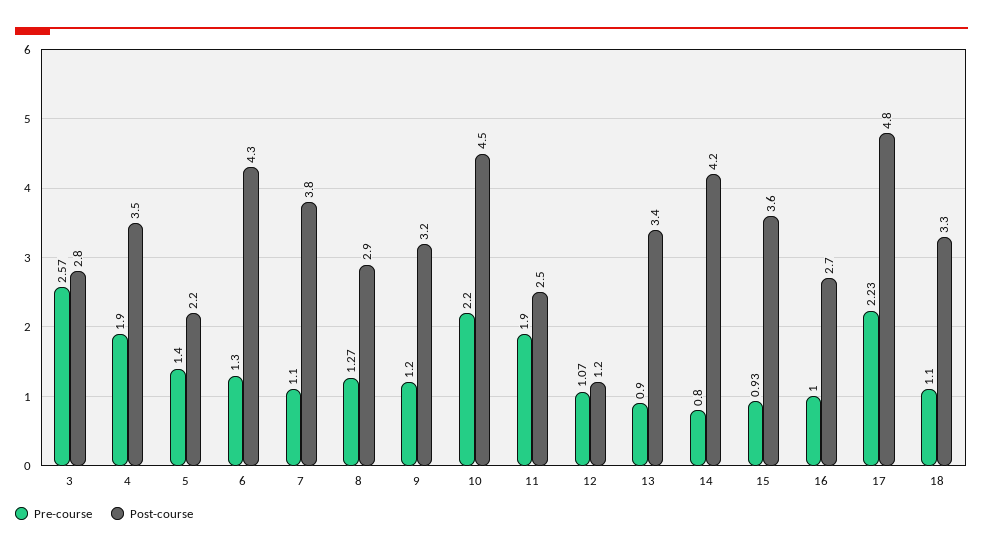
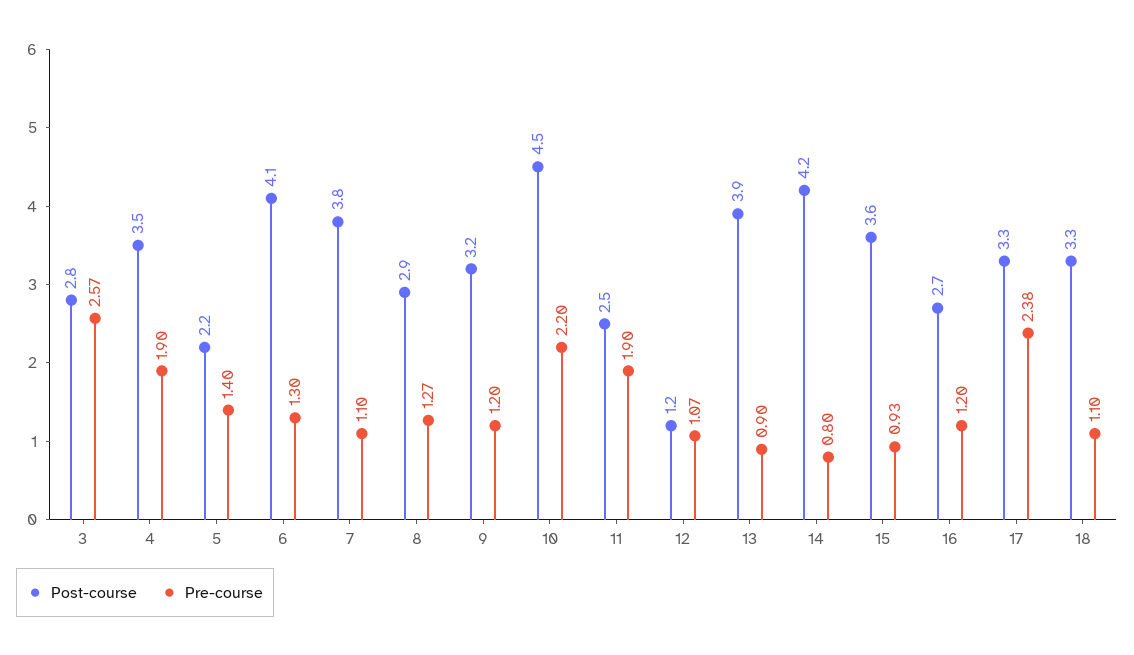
Post-course, 6: 4.3 -> 4.1
Post-course, 13: 3.4 -> 3.9
Pre-course, 16: 1 -> 1.2
Pre-course, 17: 2.23 -> 2.38
Post-course, 17: 4.8 -> 3.3

